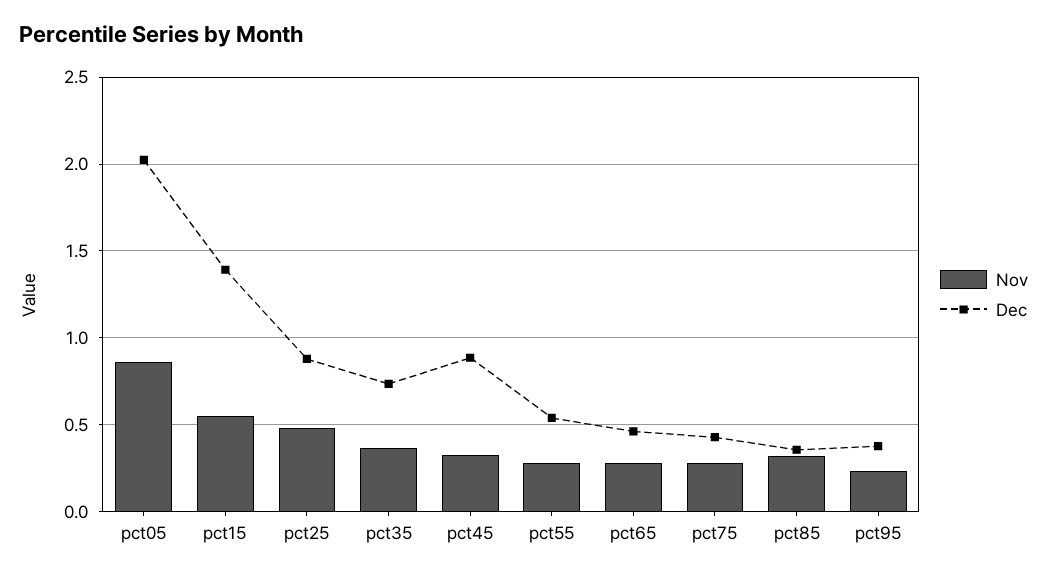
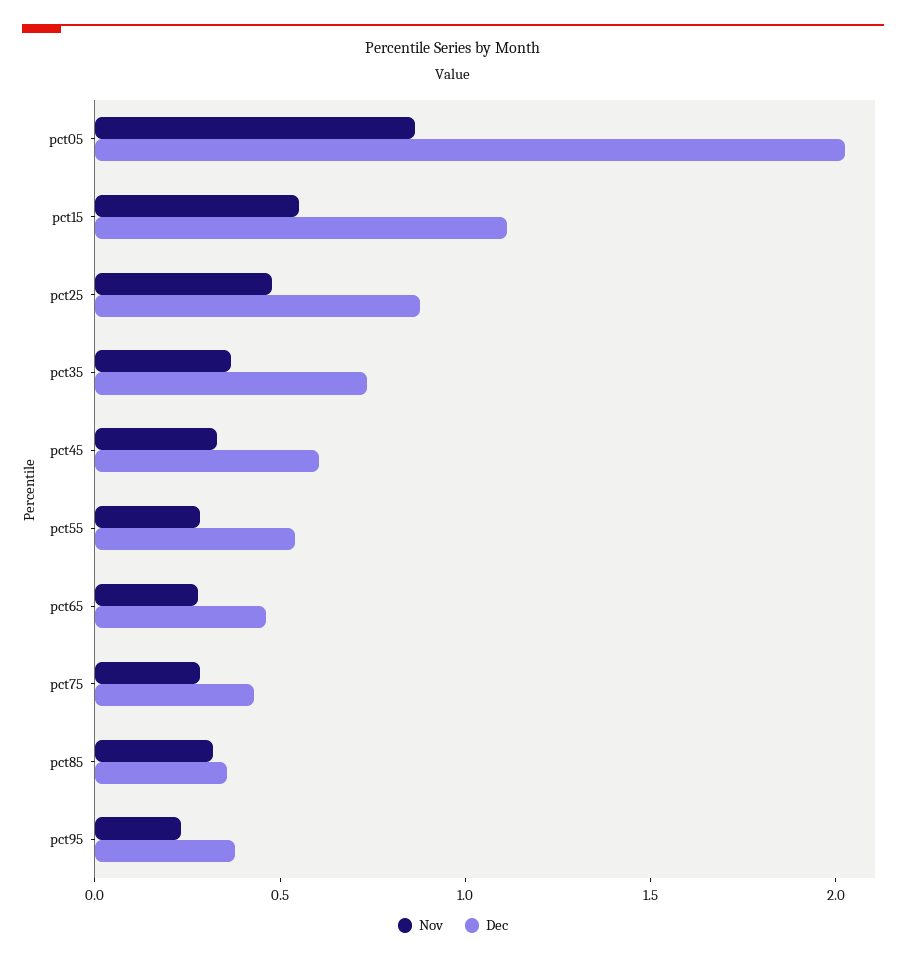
Dec, pct15: 1.4 -> 1.1
Dec, pct45: 0.9 -> 0.6

